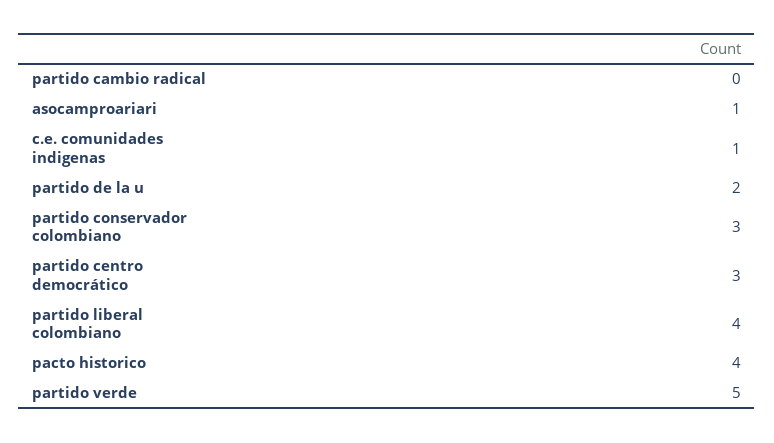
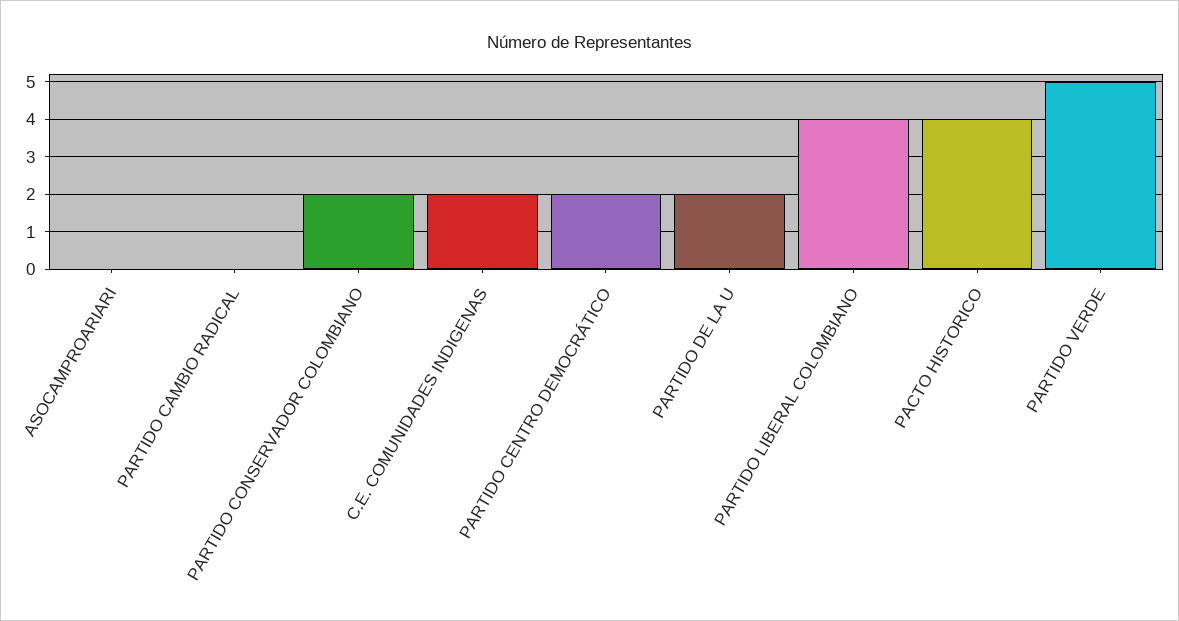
asocamproariari: 1 -> 0
c.e. comunidades indigenas: 1 -> 2
partido conservador colombiano: 3 -> 2
partido centro democrático: 3 -> 2

